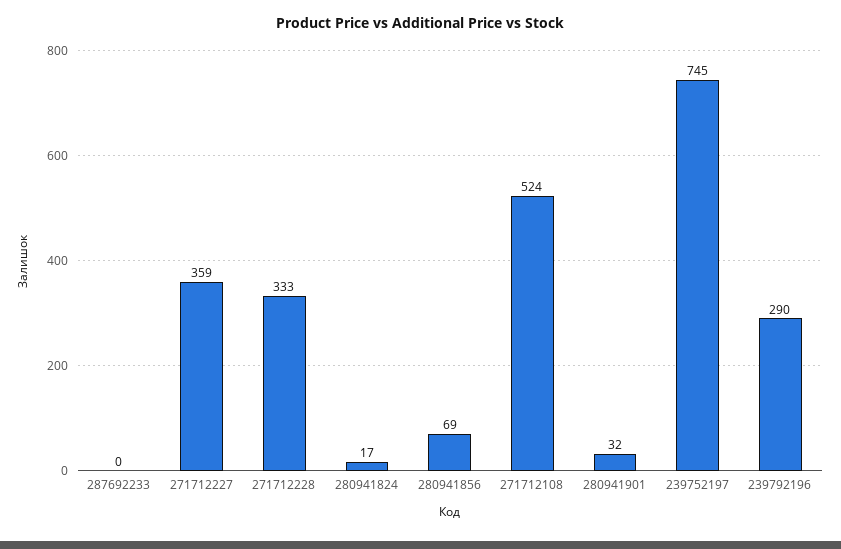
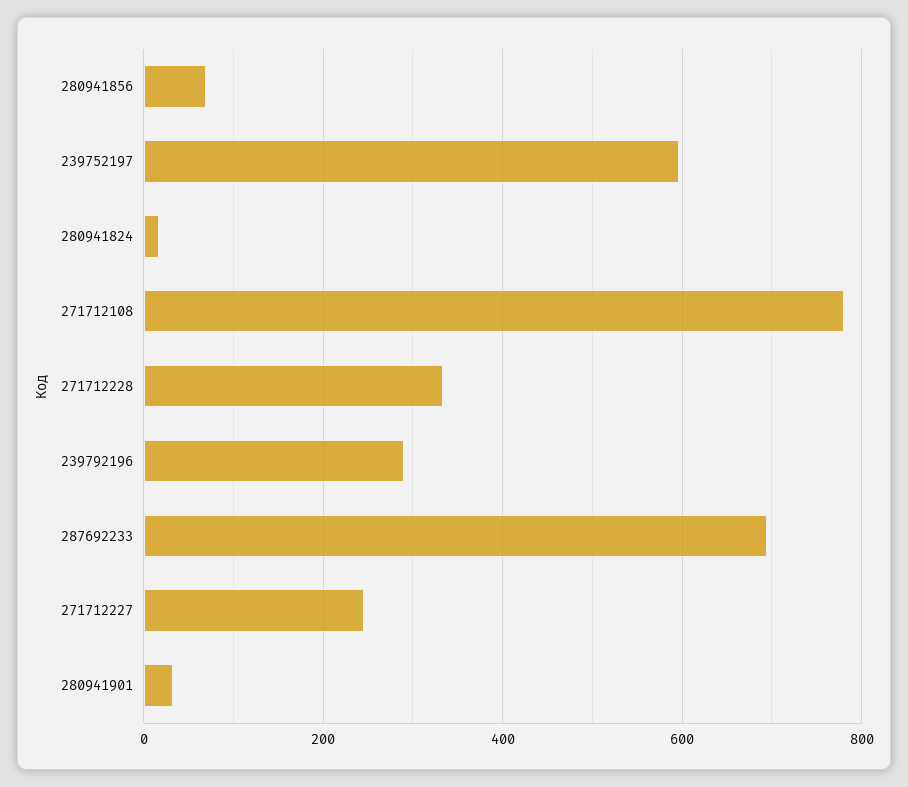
287692233: 0 -> 700
271712227: 359 -> 240
271712108: 524 -> 780
239752197: 745 -> 600

